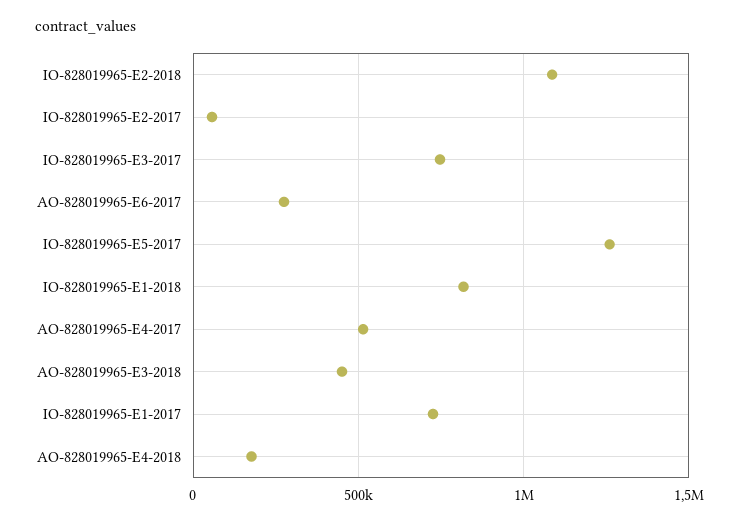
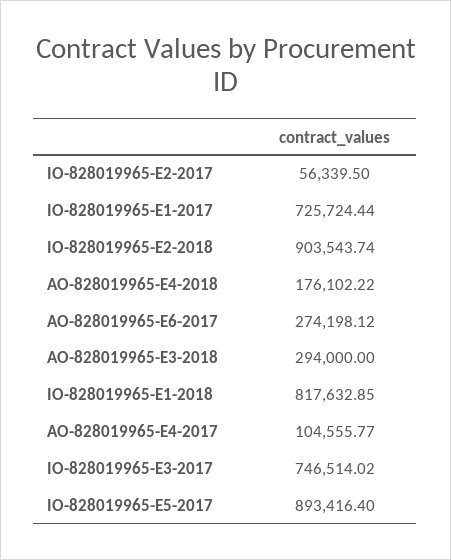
IO-828019965-E2-2018: 1100000 -> 903543.74
IO-828019965-E5-2017: 1250000 -> 893416.4
AO-828019965-E4-2017: 500000 -> 104555.77
AO-828019965-E3-2018: 450000 -> 294000

